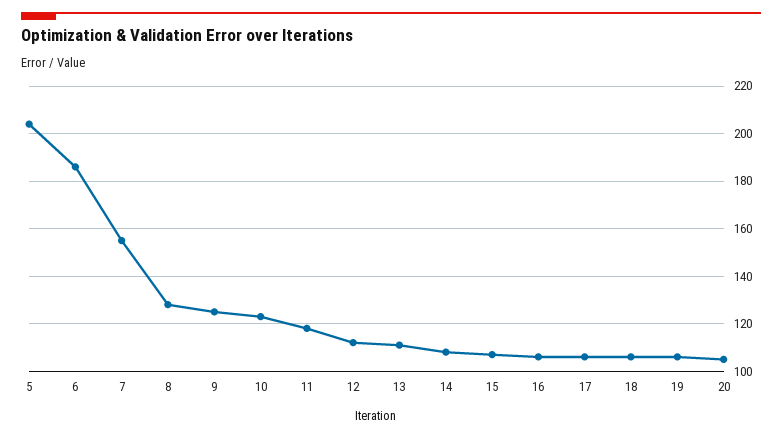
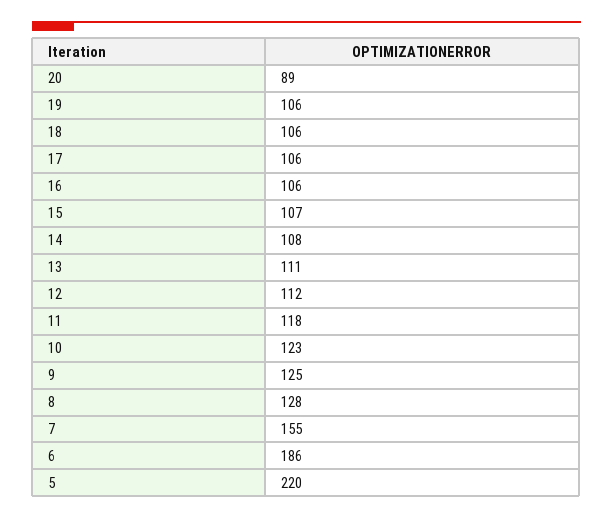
5: 205 -> 220
20: 105 -> 89

